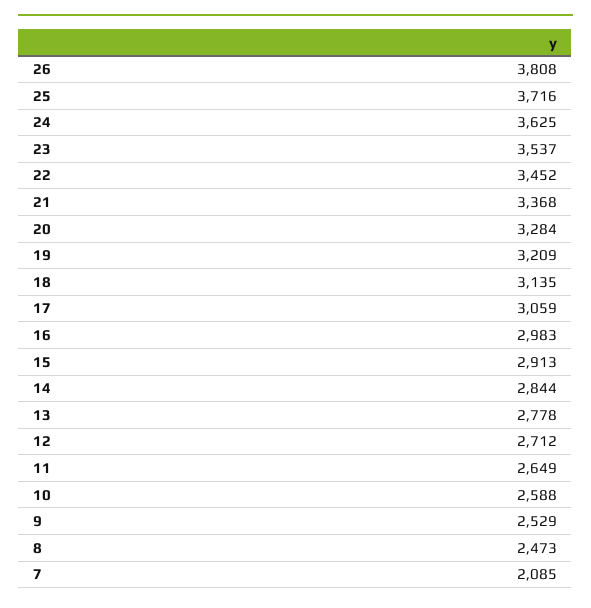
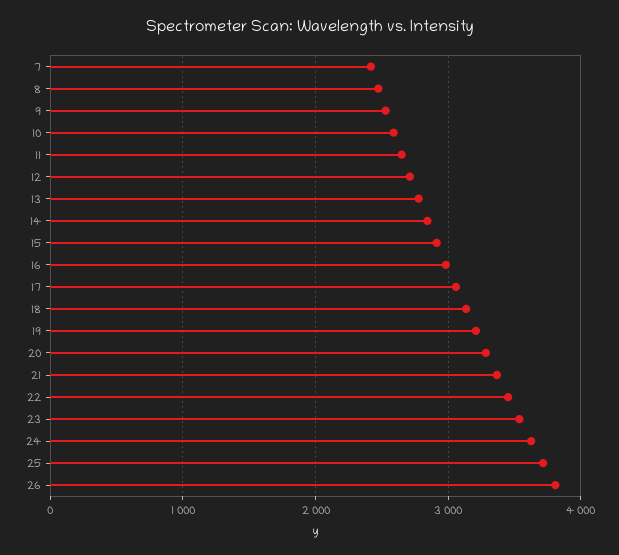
7: 2085 -> 2400

